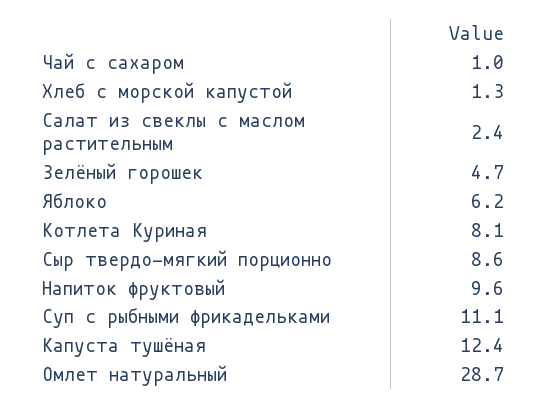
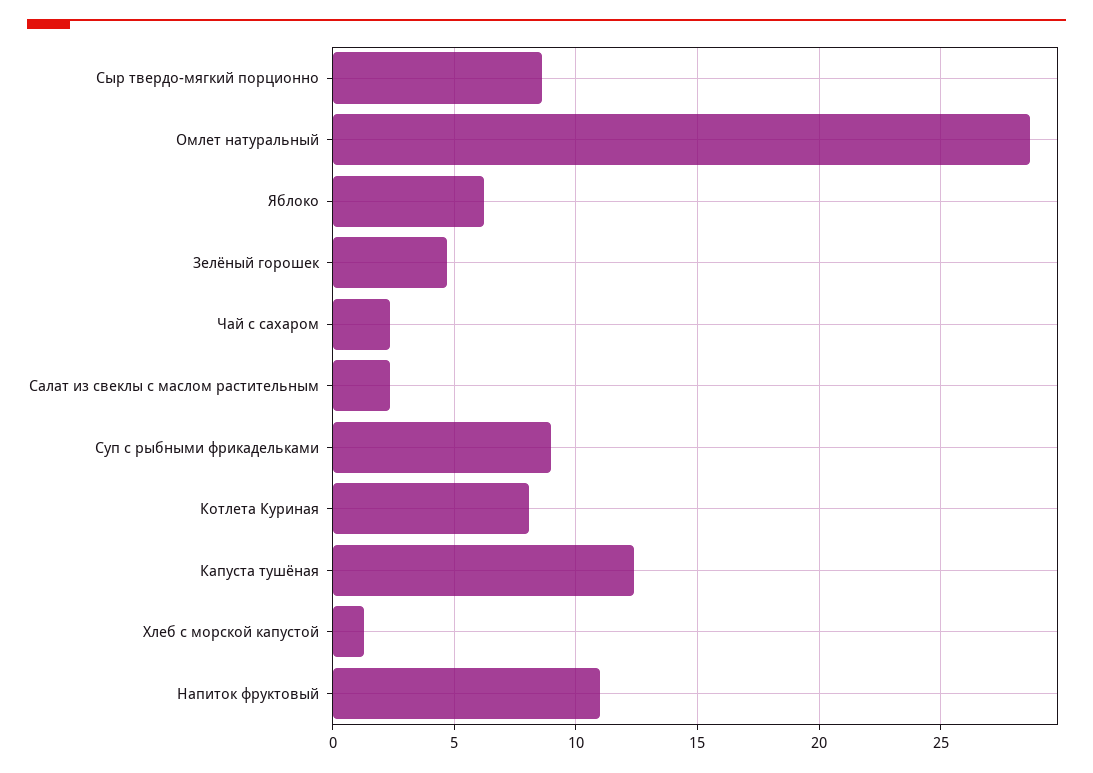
Чай с сахаром: 1 -> 2.5
Напиток фруктовый: 9.6 -> 11
Суп с рыбными фрикадельками: 11.1 -> 9

